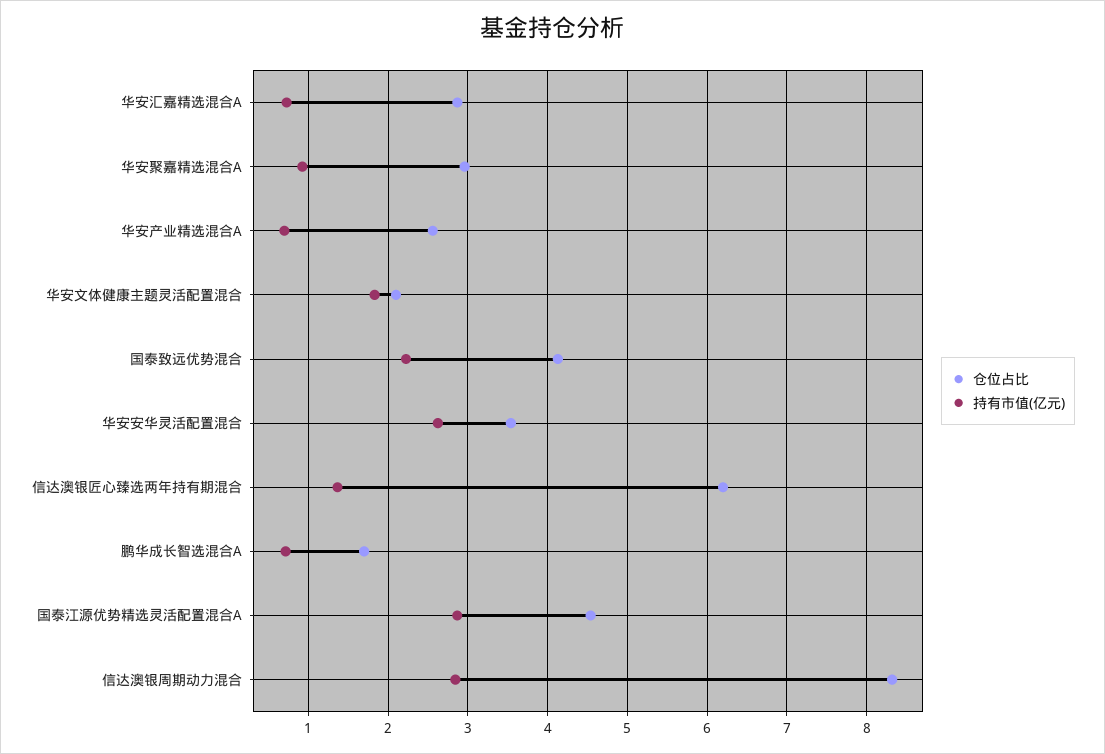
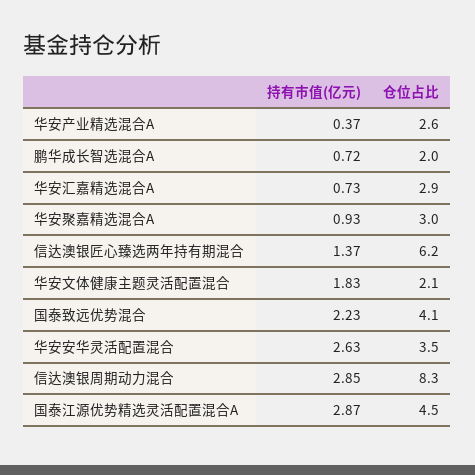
持有市值(亿元), 华安产业精选混合A: 0.7 -> 0.37
仓位占比, 鹏华成长智选混合A: 1.7 -> 2

